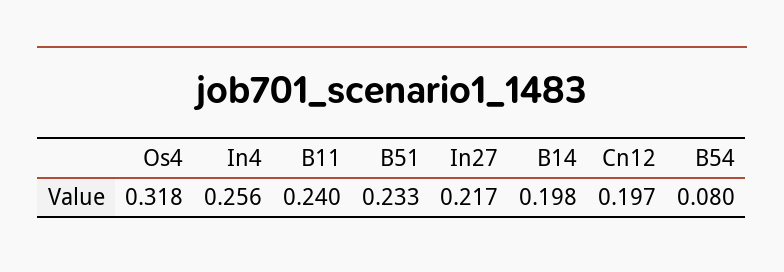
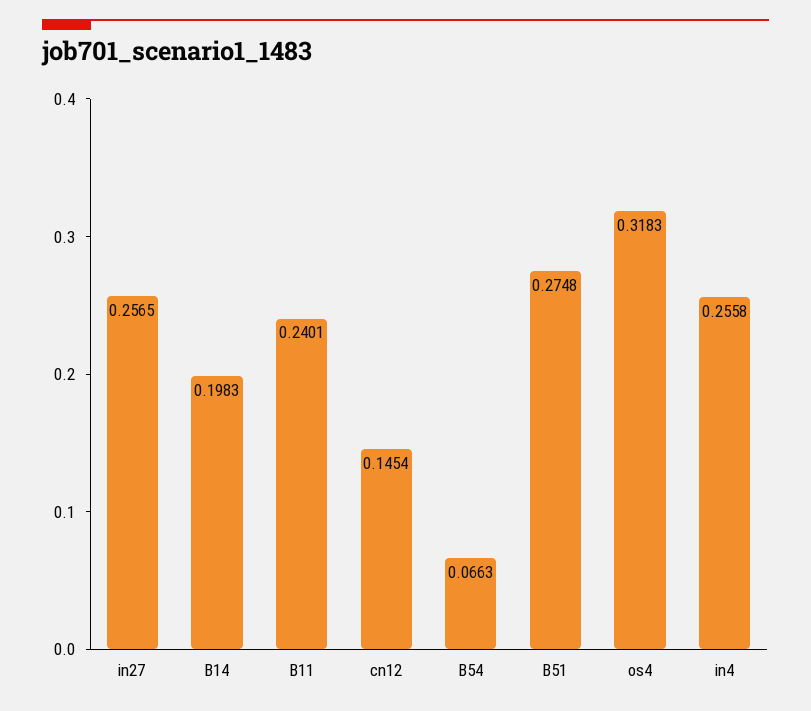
B51: 0.233 -> 0.2748
In27: 0.217 -> 0.2565
Cn12: 0.197 -> 0.1454
B54: 0.08 -> 0.0663

